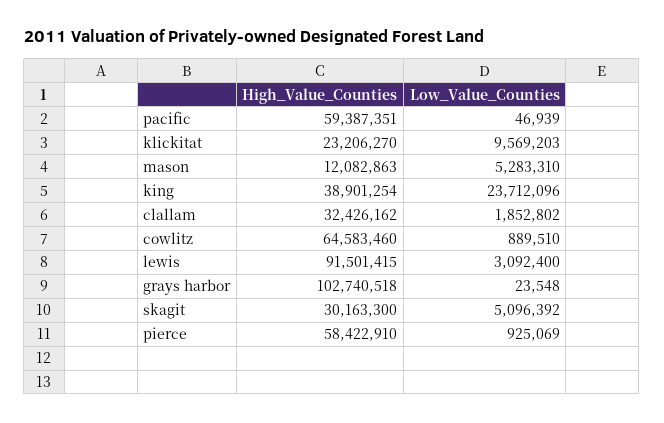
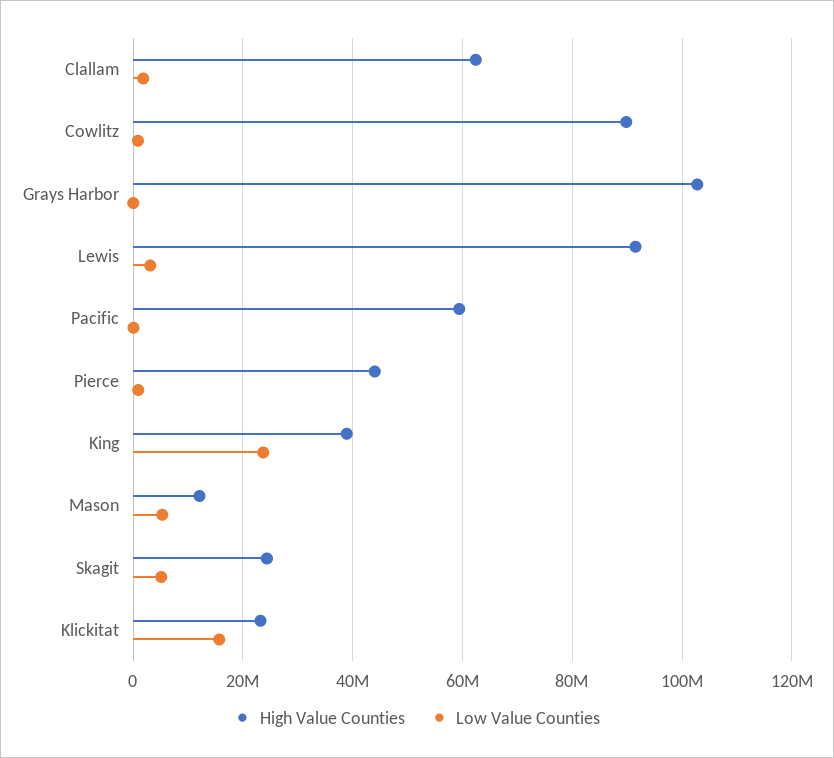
Low_Value_Counties, klickitat: 9569203 -> 16000000
High_Value_Counties, clallam: 32426162 -> 62000000
High_Value_Counties, cowlitz: 64583460 -> 90000000
High_Value_Counties, skagit: 30163300 -> 24000000
High_Value_Counties, pierce: 58422910 -> 44000000

